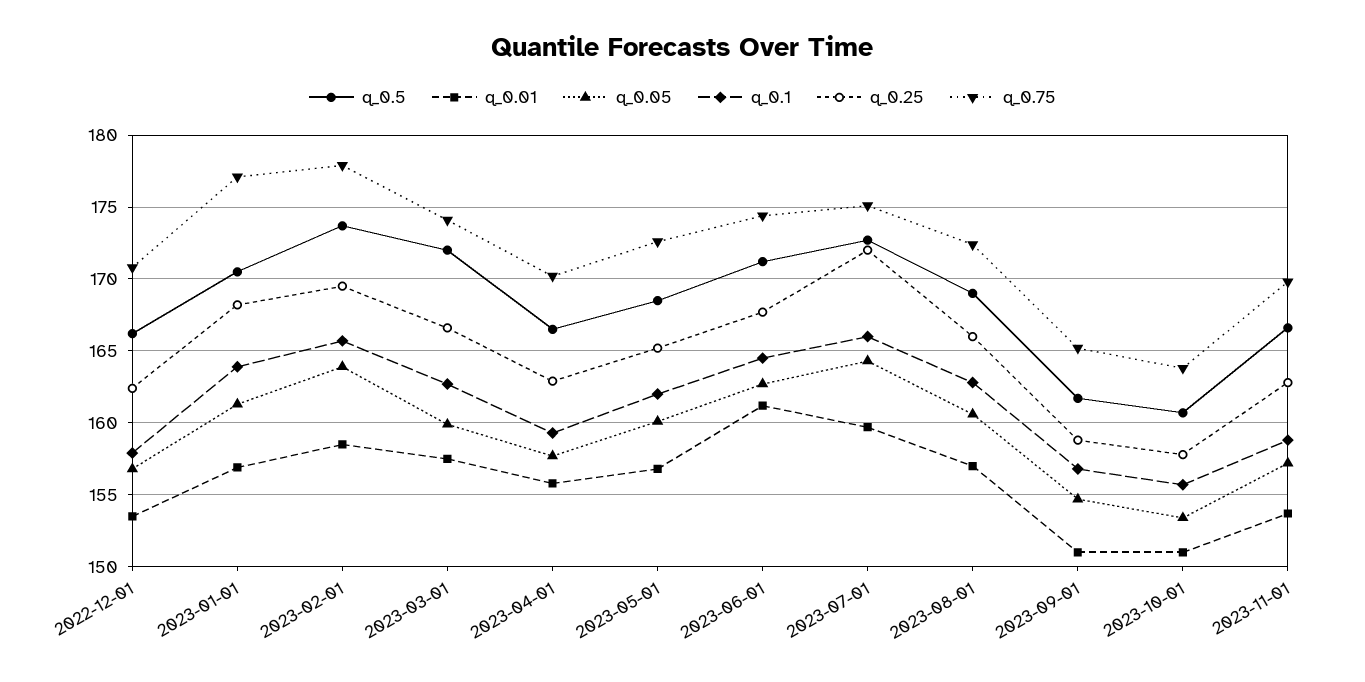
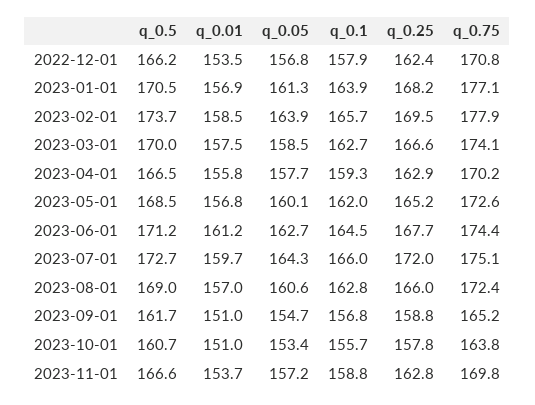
q_0.5, 2023-03-01: 172 -> 170
q_0.05, 2023-03-01: 160 -> 158.5

